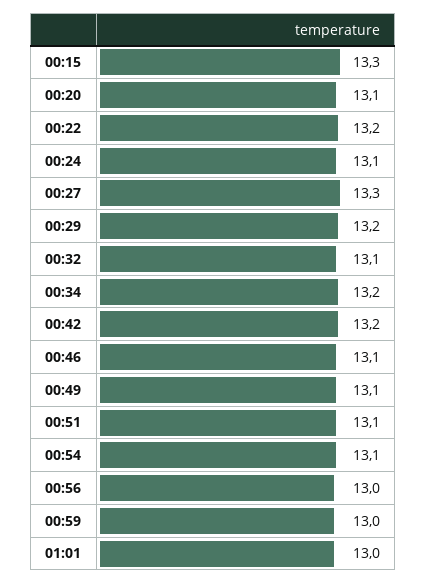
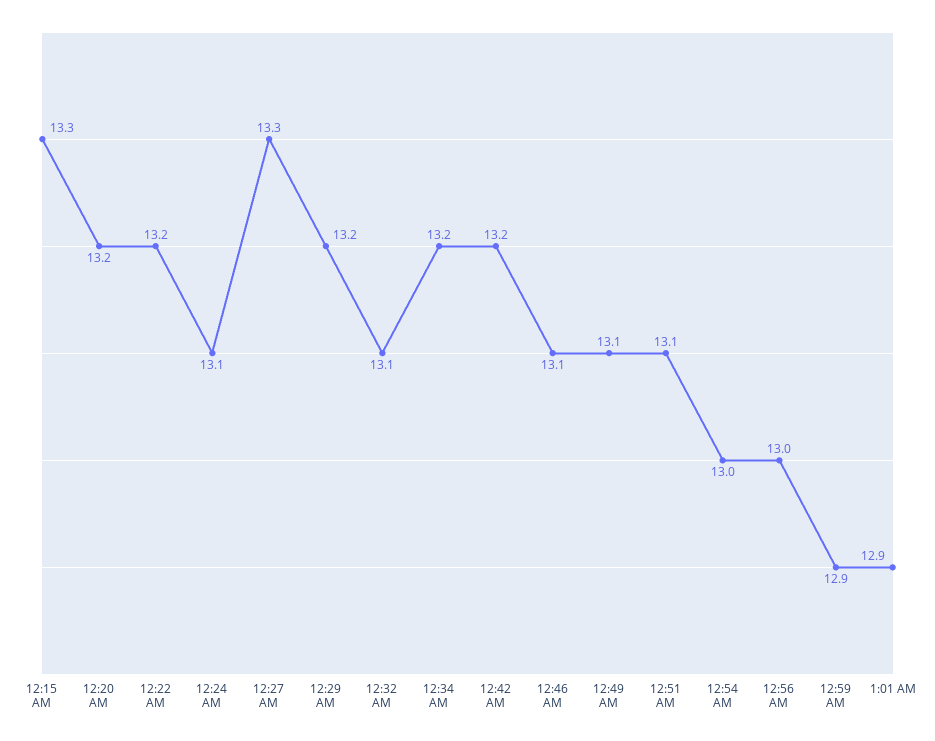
00:20: 13.1 -> 13.2
00:54: 13.1 -> 13
00:59: 13 -> 12.9
01:01: 13 -> 12.9

